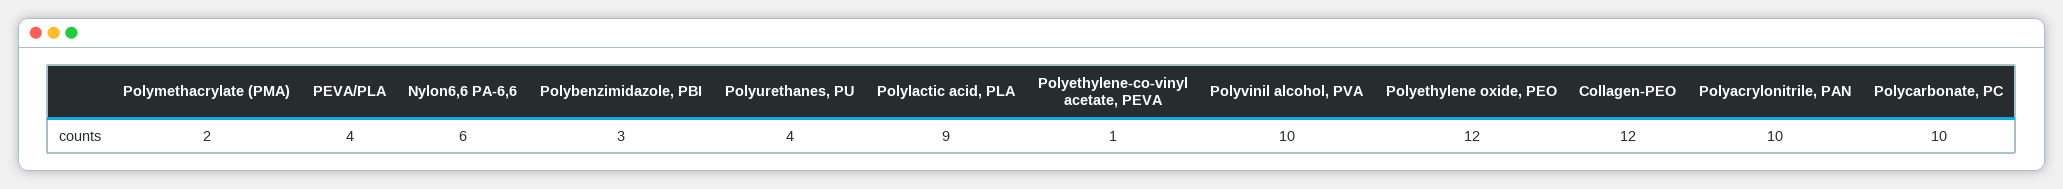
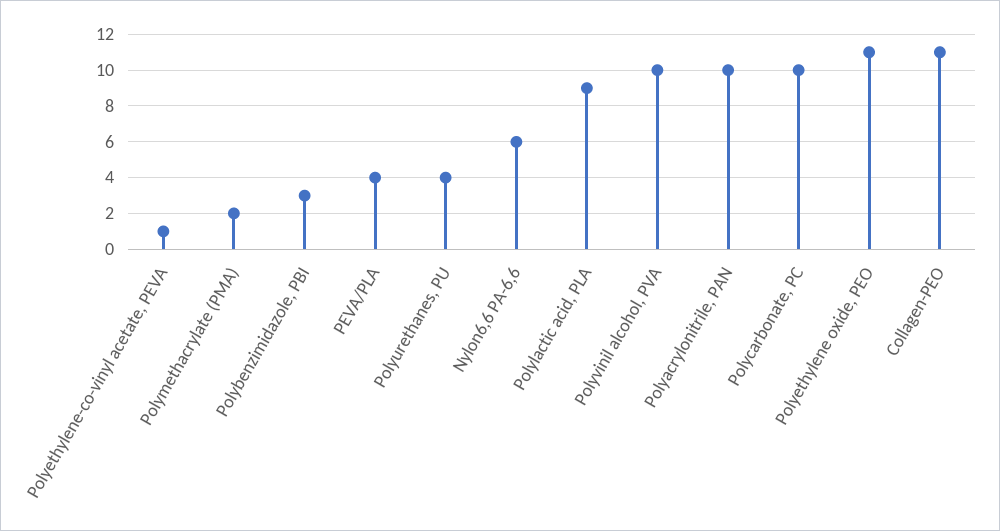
Polyethylene oxide, PEO: 12 -> 11
Collagen-PEO: 12 -> 11

